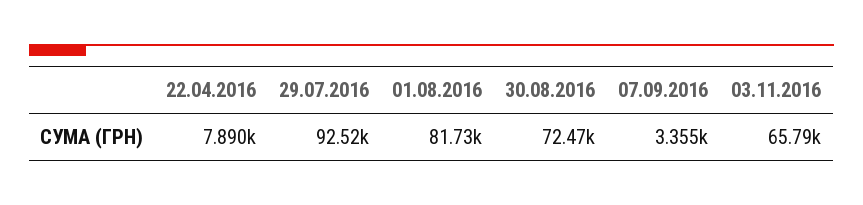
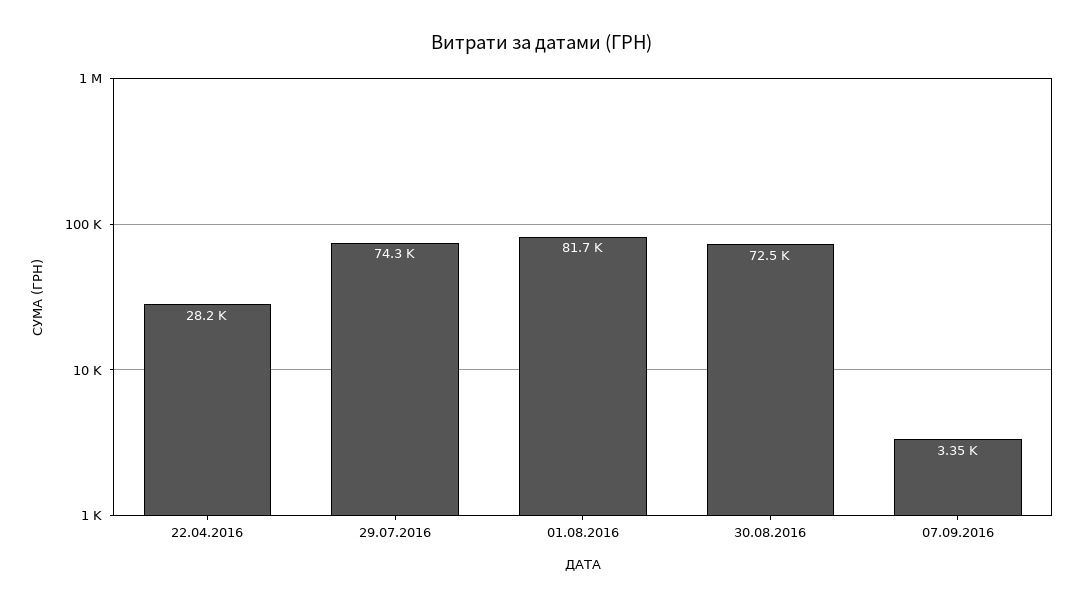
22.04.2016: 7890 -> 28200
29.07.2016: 92520 -> 74300
03.11.2016: 65790 -> none

